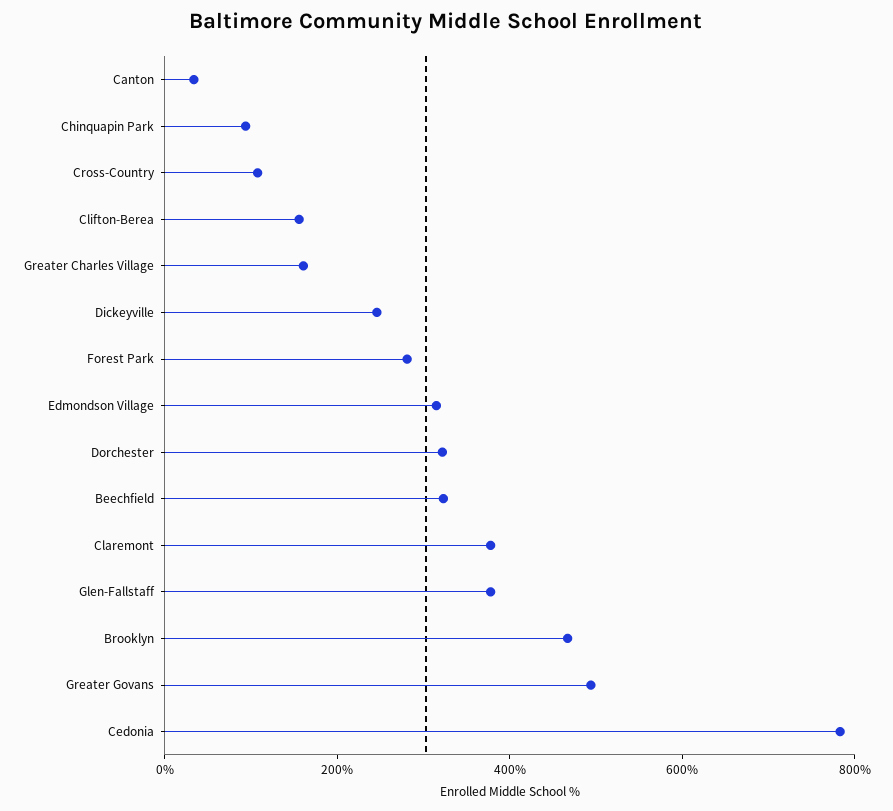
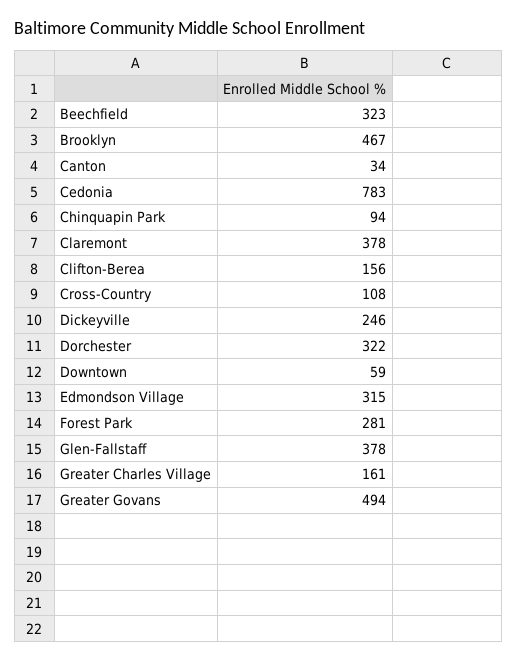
Downtown: none -> 59

